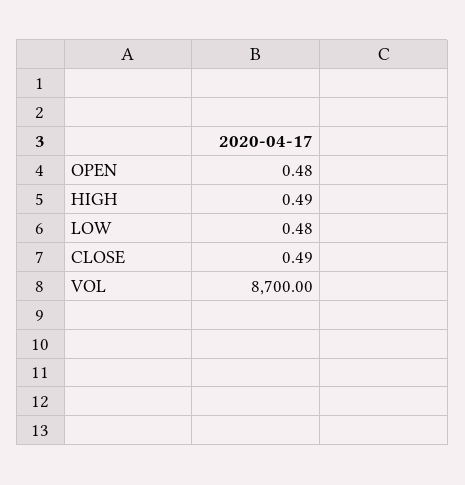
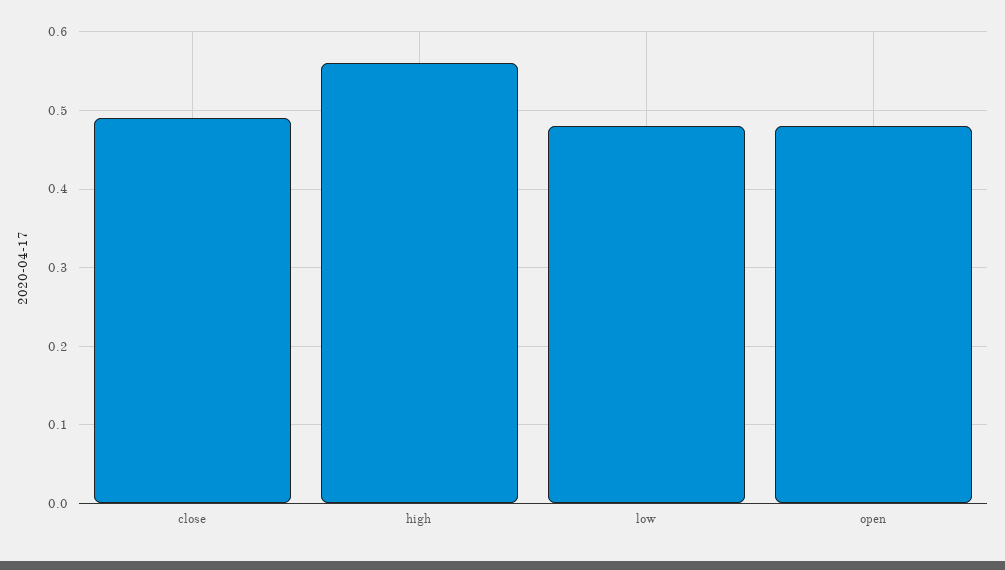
HIGH: 0.49 -> 0.56
VOL: 8700 -> none

